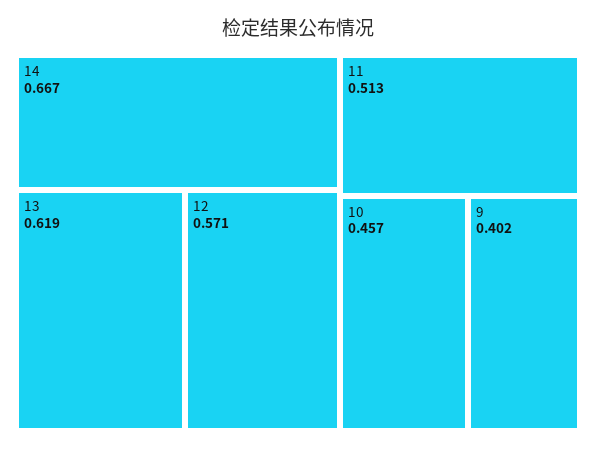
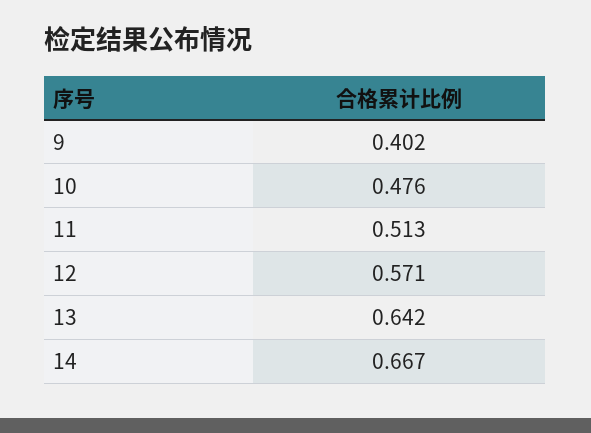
13: 0.619 -> 0.642
10: 0.457 -> 0.476

